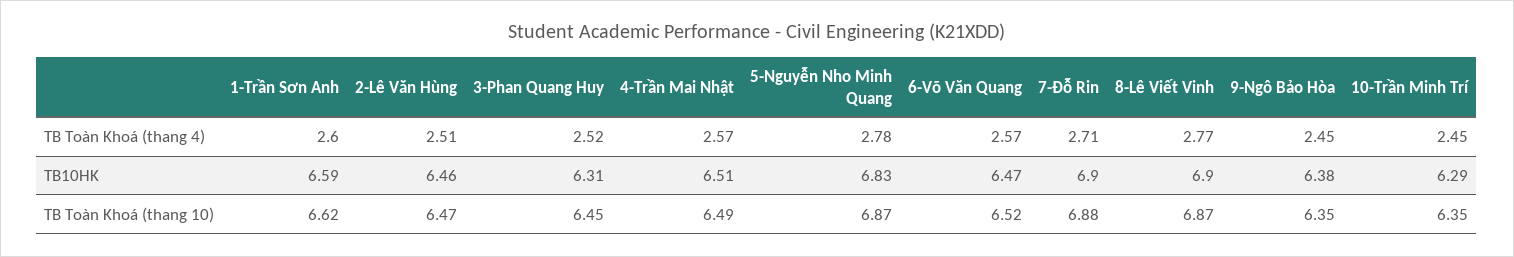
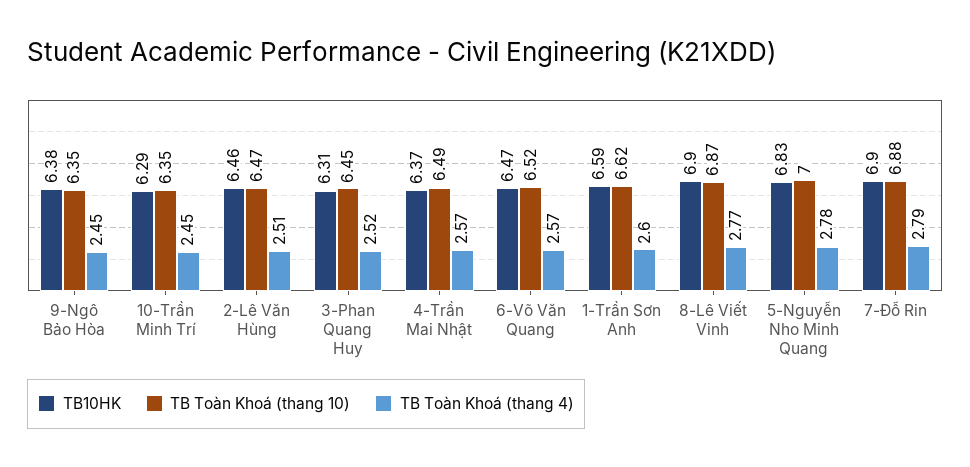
TB Toàn Khoá (thang 4), 7-Đỗ Rin: 2.71 -> 2.79
TB10HK, 4-Trần Mai Nhật: 6.51 -> 6.37
TB Toàn Khoá (thang 10), 5-Nguyễn Nho Minh Quang: 6.87 -> 7

